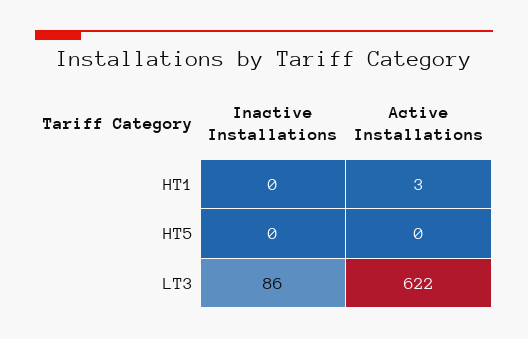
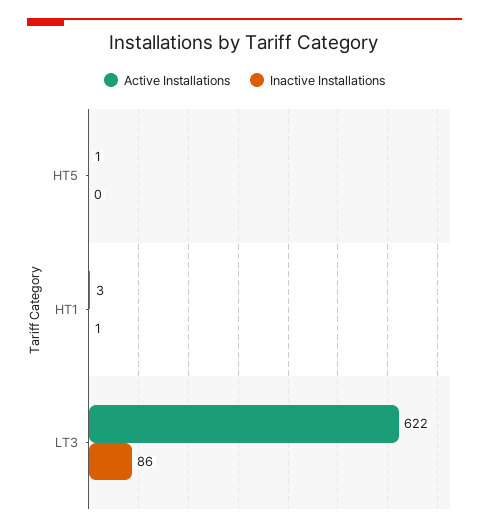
Inactive Installations, HT1: 0 -> 1
Active Installations, HT5: 0 -> 1

